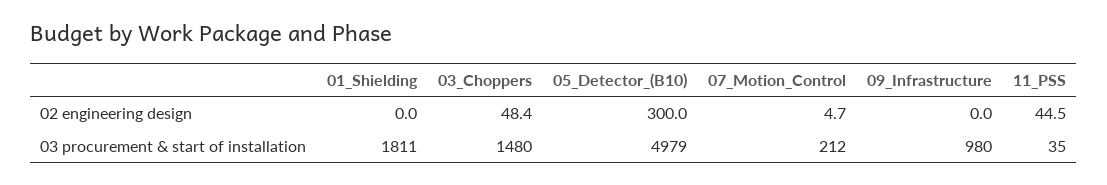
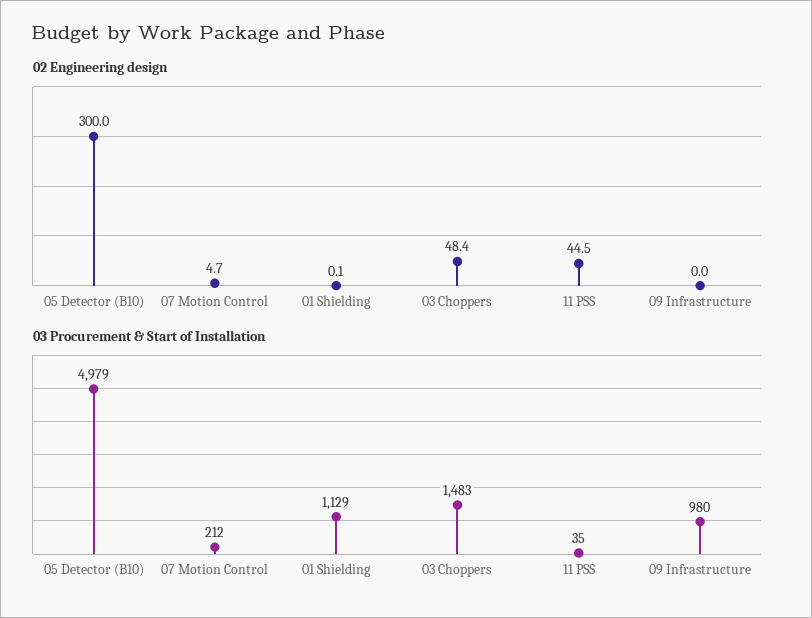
02 engineering design, 01_Shielding: 0 -> 0.1
03 procurement & start of installation, 01_Shielding: 1811 -> 1129
03 procurement & start of installation, 03_Choppers: 1480 -> 1483

